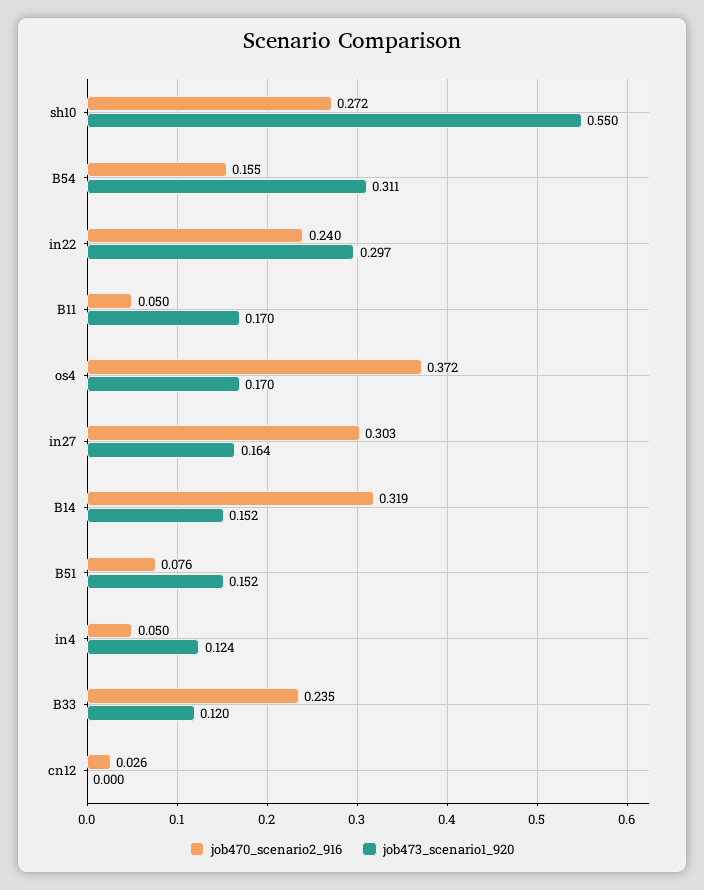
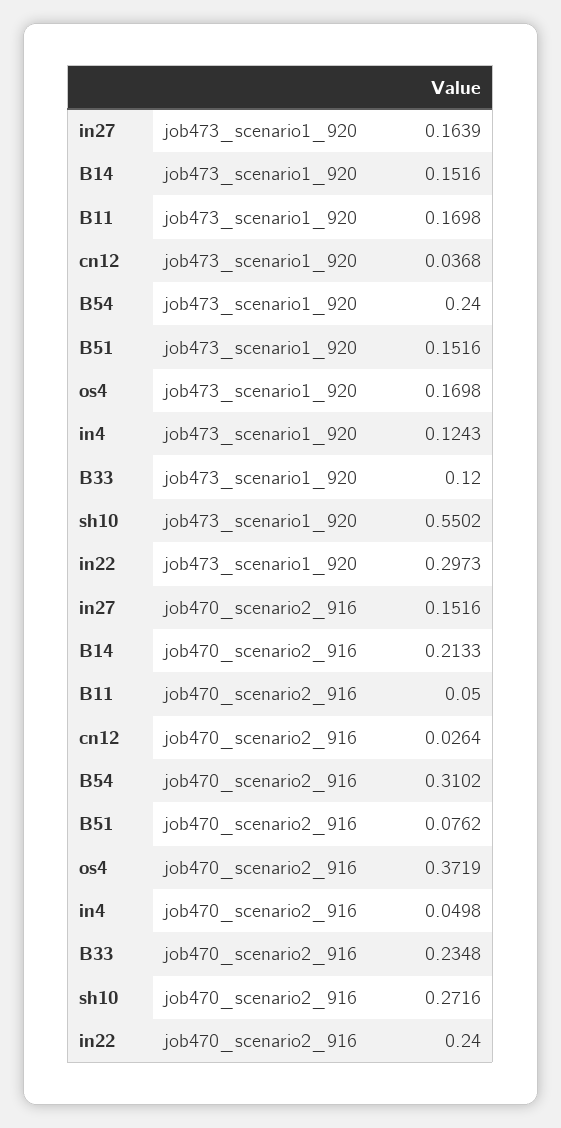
job470_scenario2_916, B54: 0.155 -> 0.3102
job473_scenario1_920, B54: 0.311 -> 0.24
job470_scenario2_916, in27: 0.303 -> 0.1516
job470_scenario2_916, B14: 0.319 -> 0.2133
job473_scenario1_920, cn12: 0 -> 0.0368

